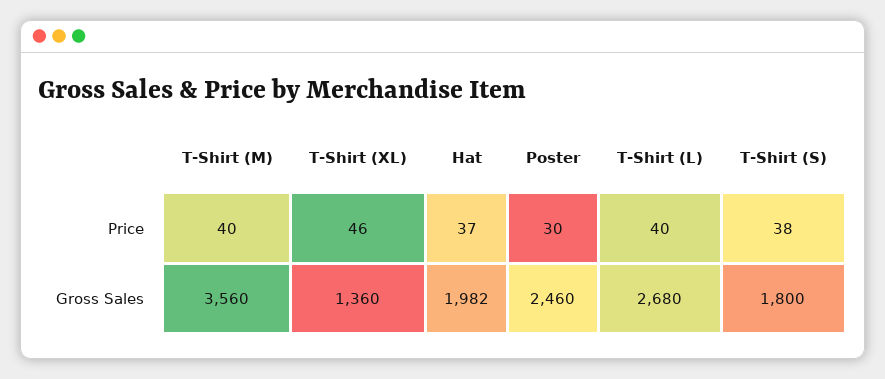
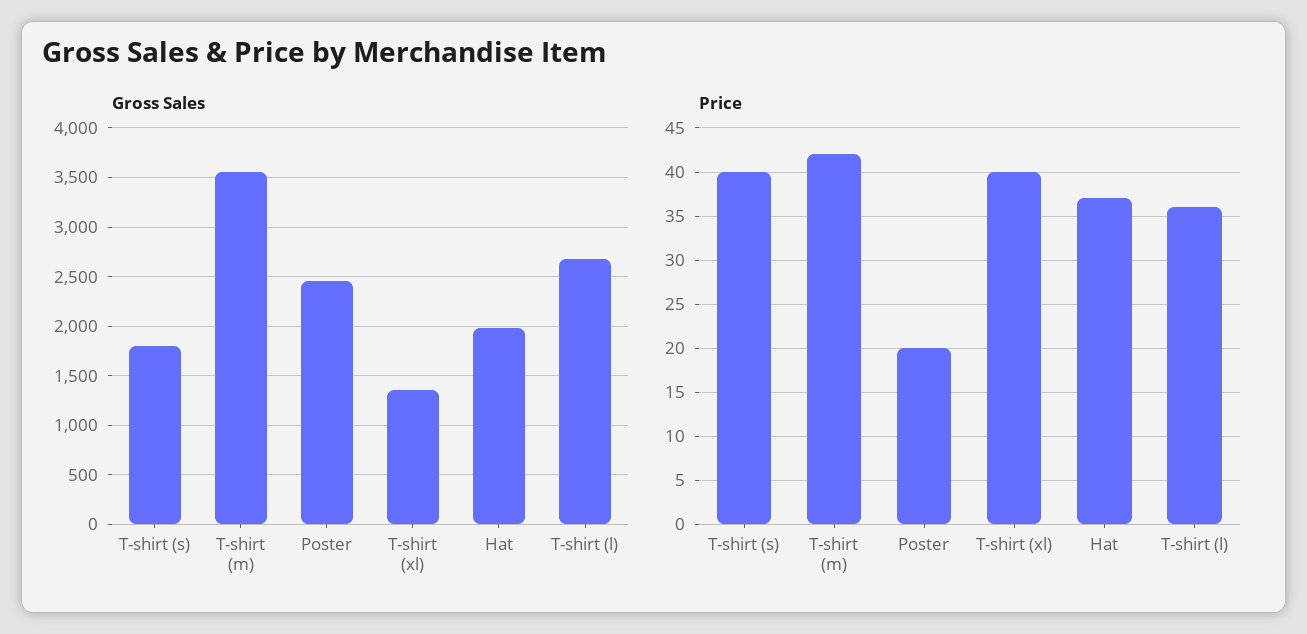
Price, T-Shirt (M): 40 -> 42
Price, T-Shirt (XL): 46 -> 40
Price, Poster: 30 -> 20
Price, T-Shirt (L): 40 -> 36
Price, T-Shirt (S): 38 -> 40

